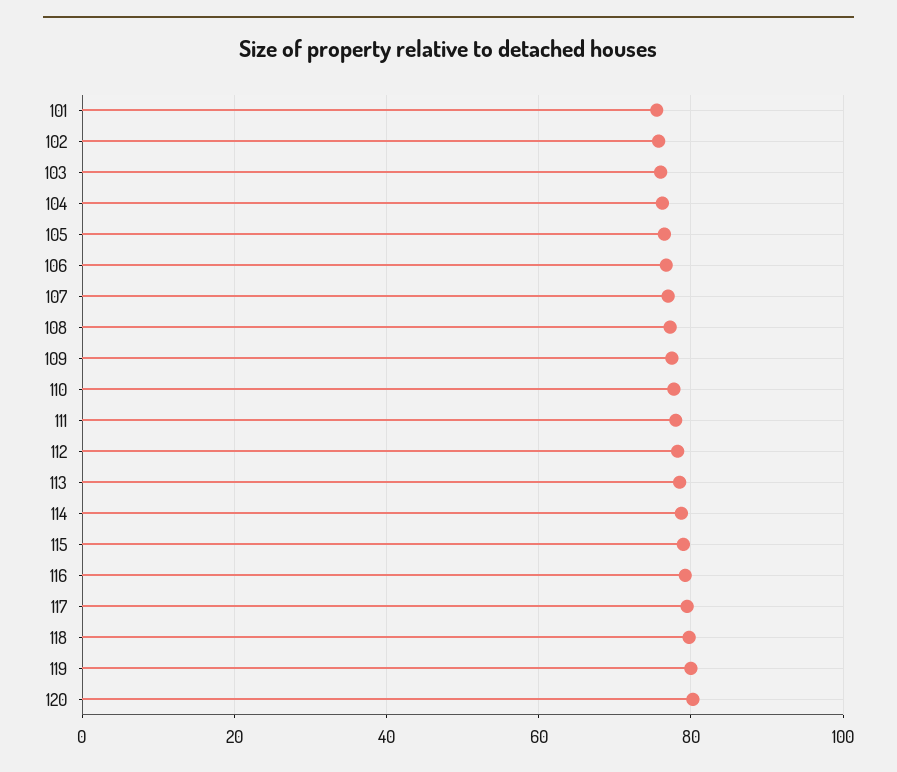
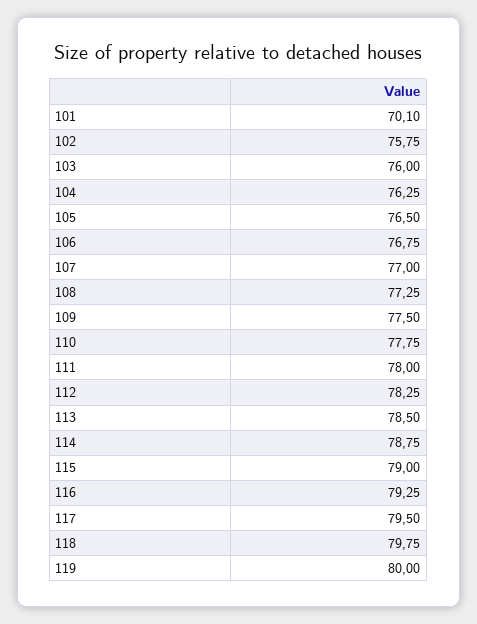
101: 76 -> 70.1
120: 80 -> none

